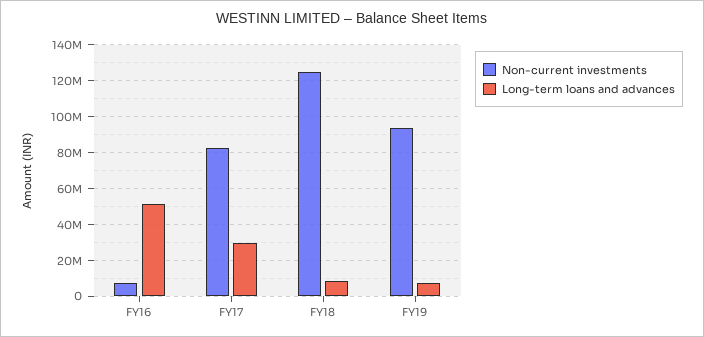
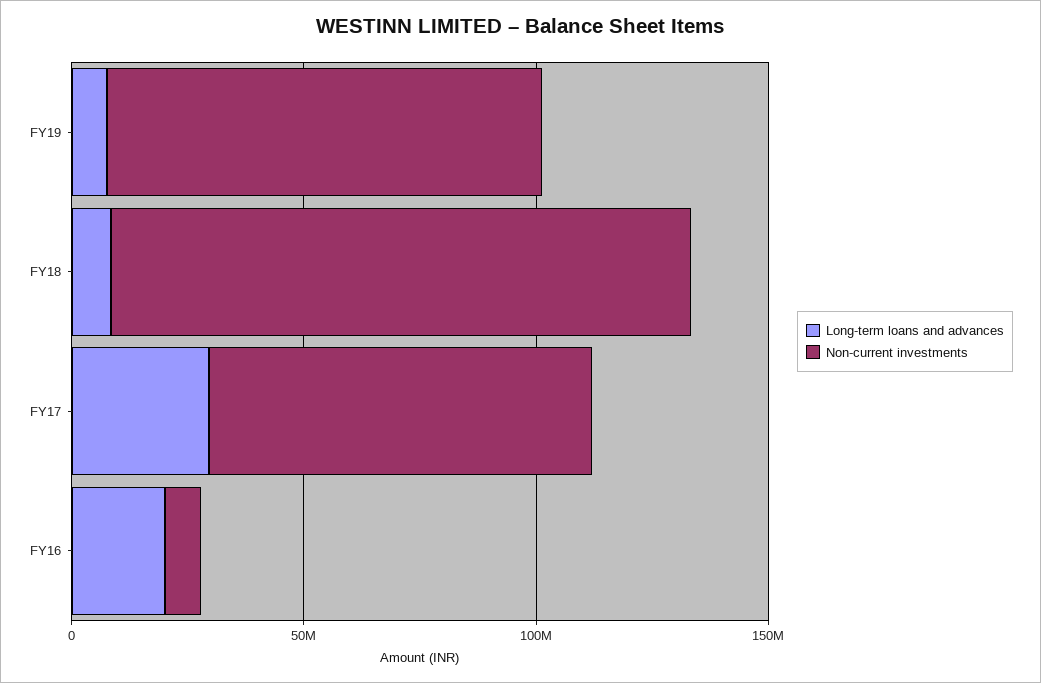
Long-term loans and advances, FY16: 50000000 -> 20000000

